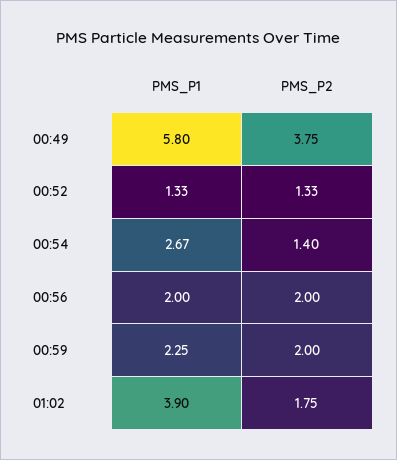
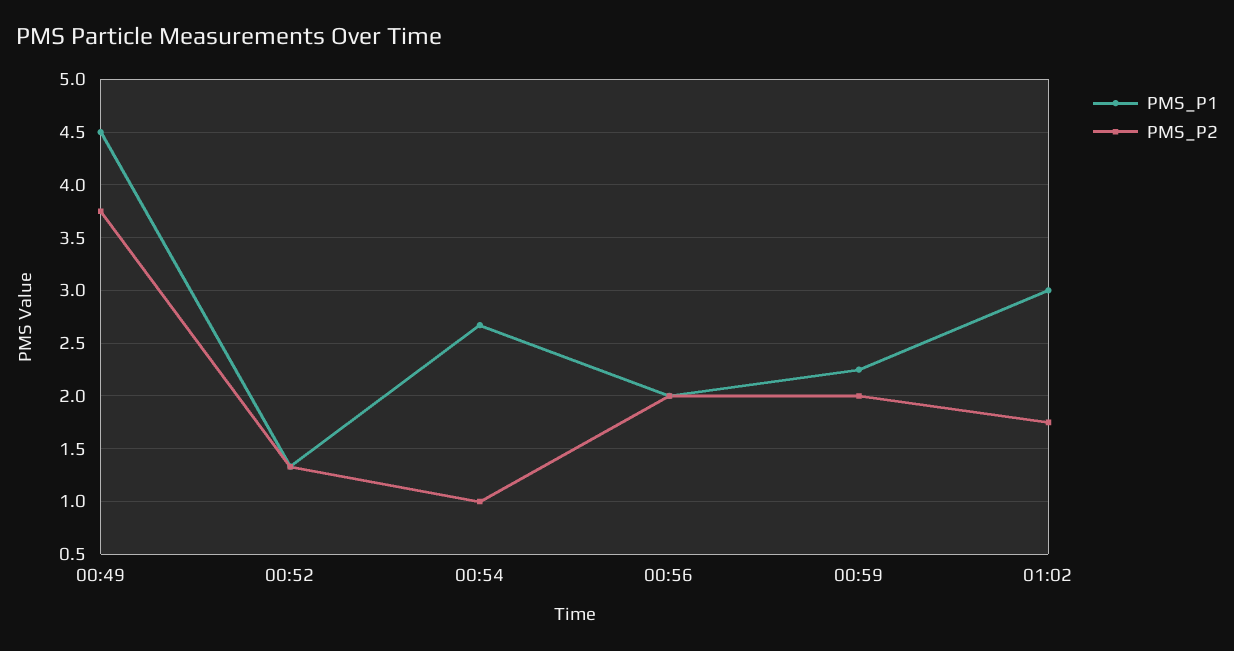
PMS_P1, 00:49: 5.8 -> 4.5
PMS_P2, 00:54: 1.4 -> 1
PMS_P1, 01:02: 3.9 -> 3

